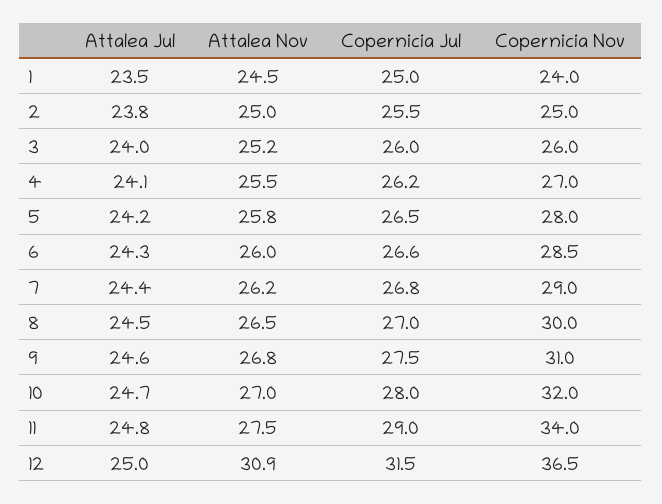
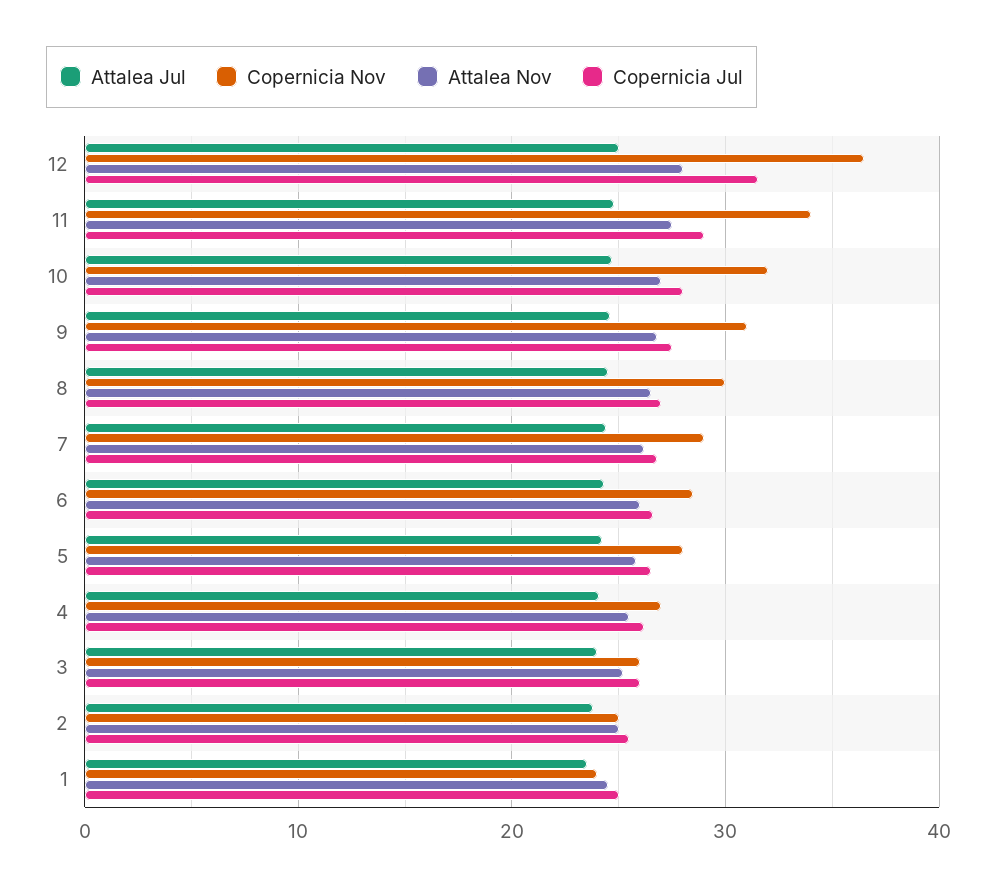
Attalea Nov, 12: 30.9 -> 28

